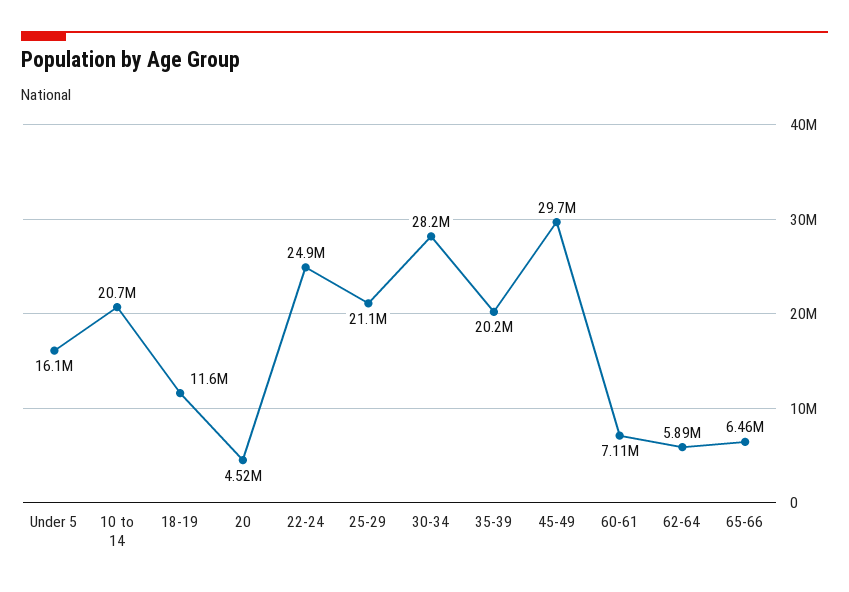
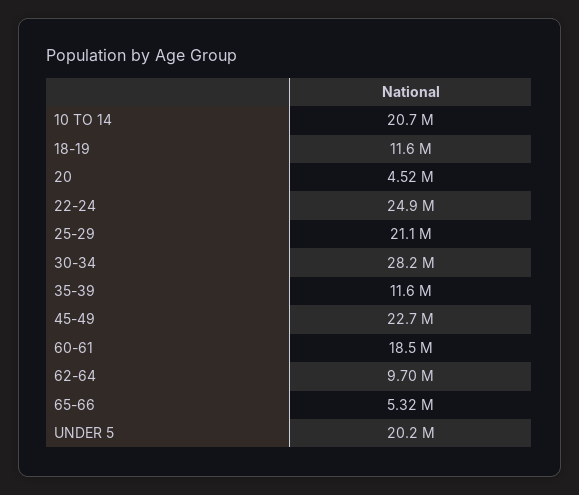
Under 5: 16100000 -> 20200000
35-39: 20200000 -> 11600000
45-49: 29700000 -> 22700000
60-61: 7110000 -> 18500000
62-64: 5890000 -> 9700000
65-66: 6460000 -> 5320000

